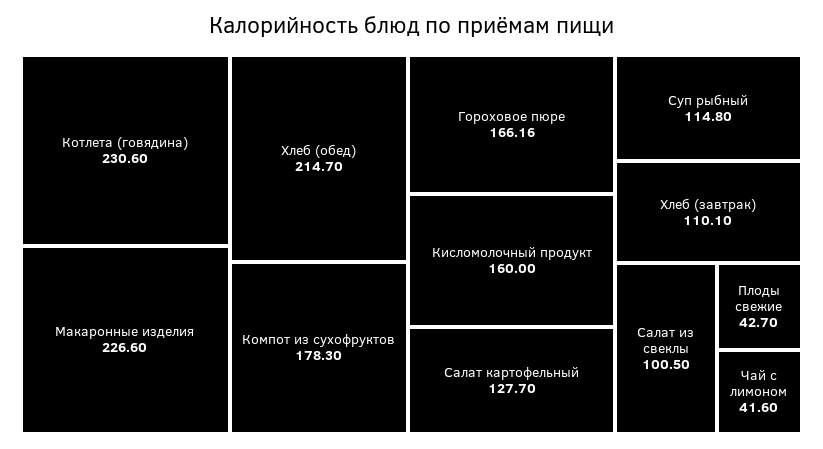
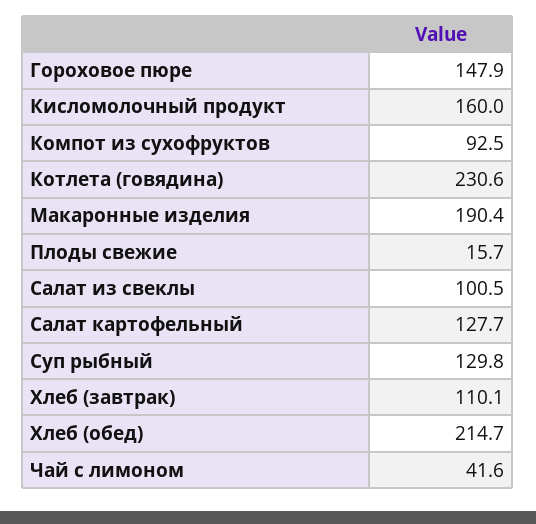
Макаронные изделия: 226.6 -> 190.4
Компот из сухофруктов: 178.3 -> 92.5
Гороховое пюре: 166.16 -> 147.9
Суп рыбный: 114.8 -> 129.8
Плоды свежие: 42.7 -> 15.7

